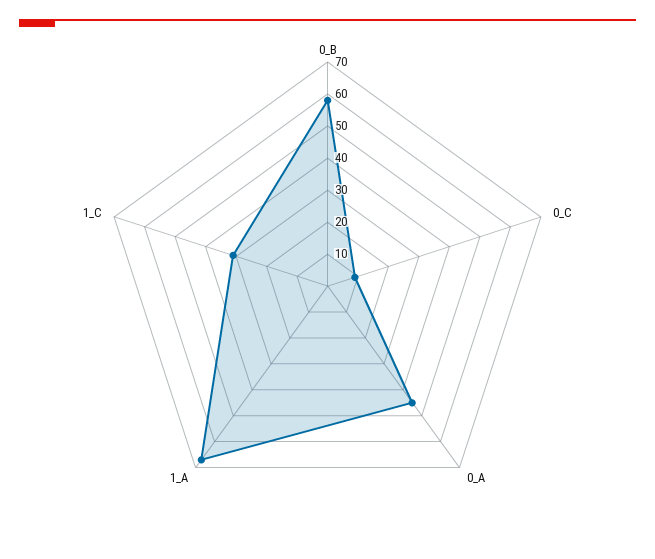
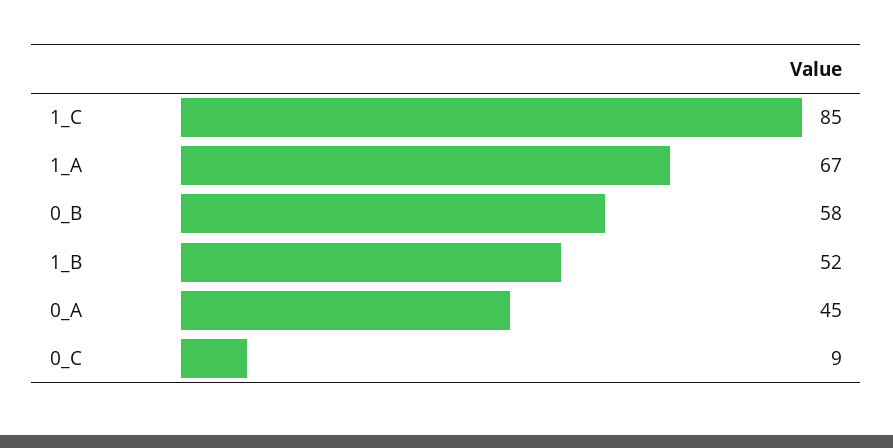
1_C: 30 -> 85
1_B: none -> 52

